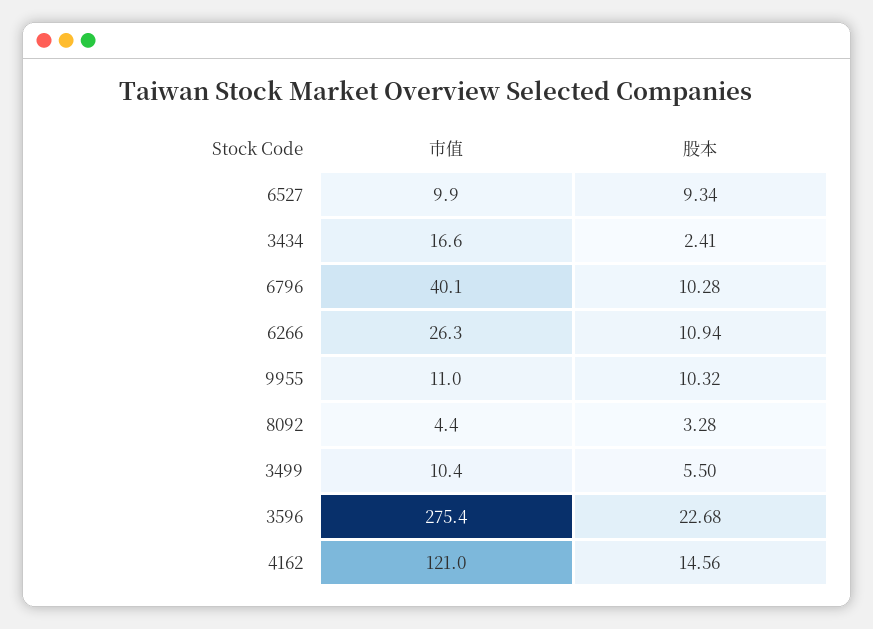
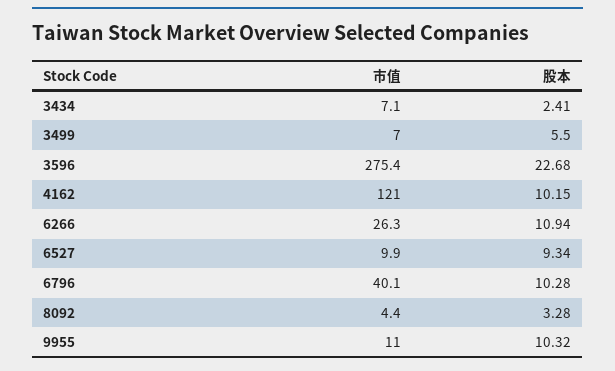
市值, 3434: 16.6 -> 7.1
市值, 3499: 10.4 -> 7
股本, 4162: 14.56 -> 10.15

